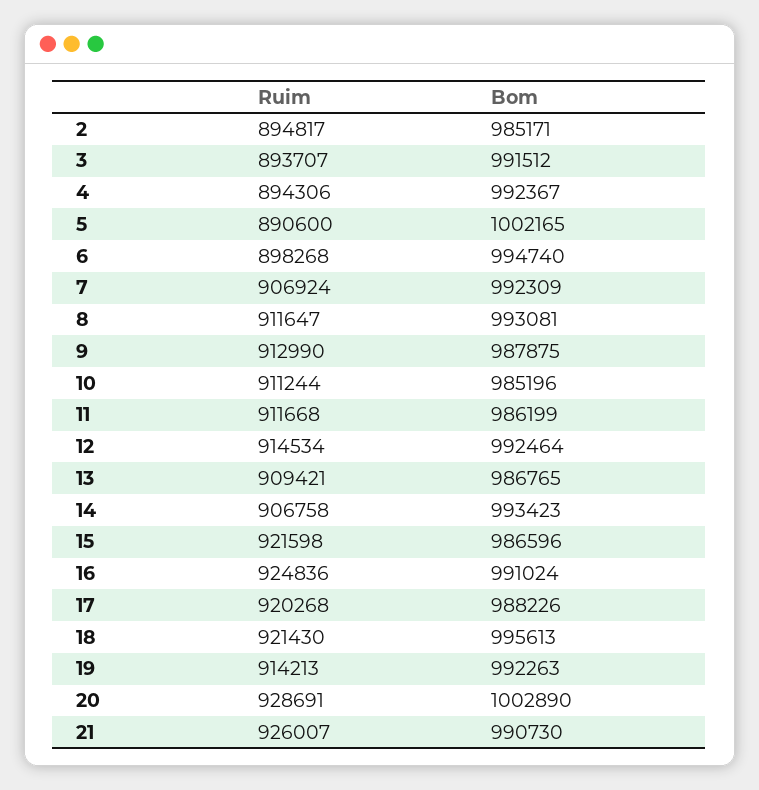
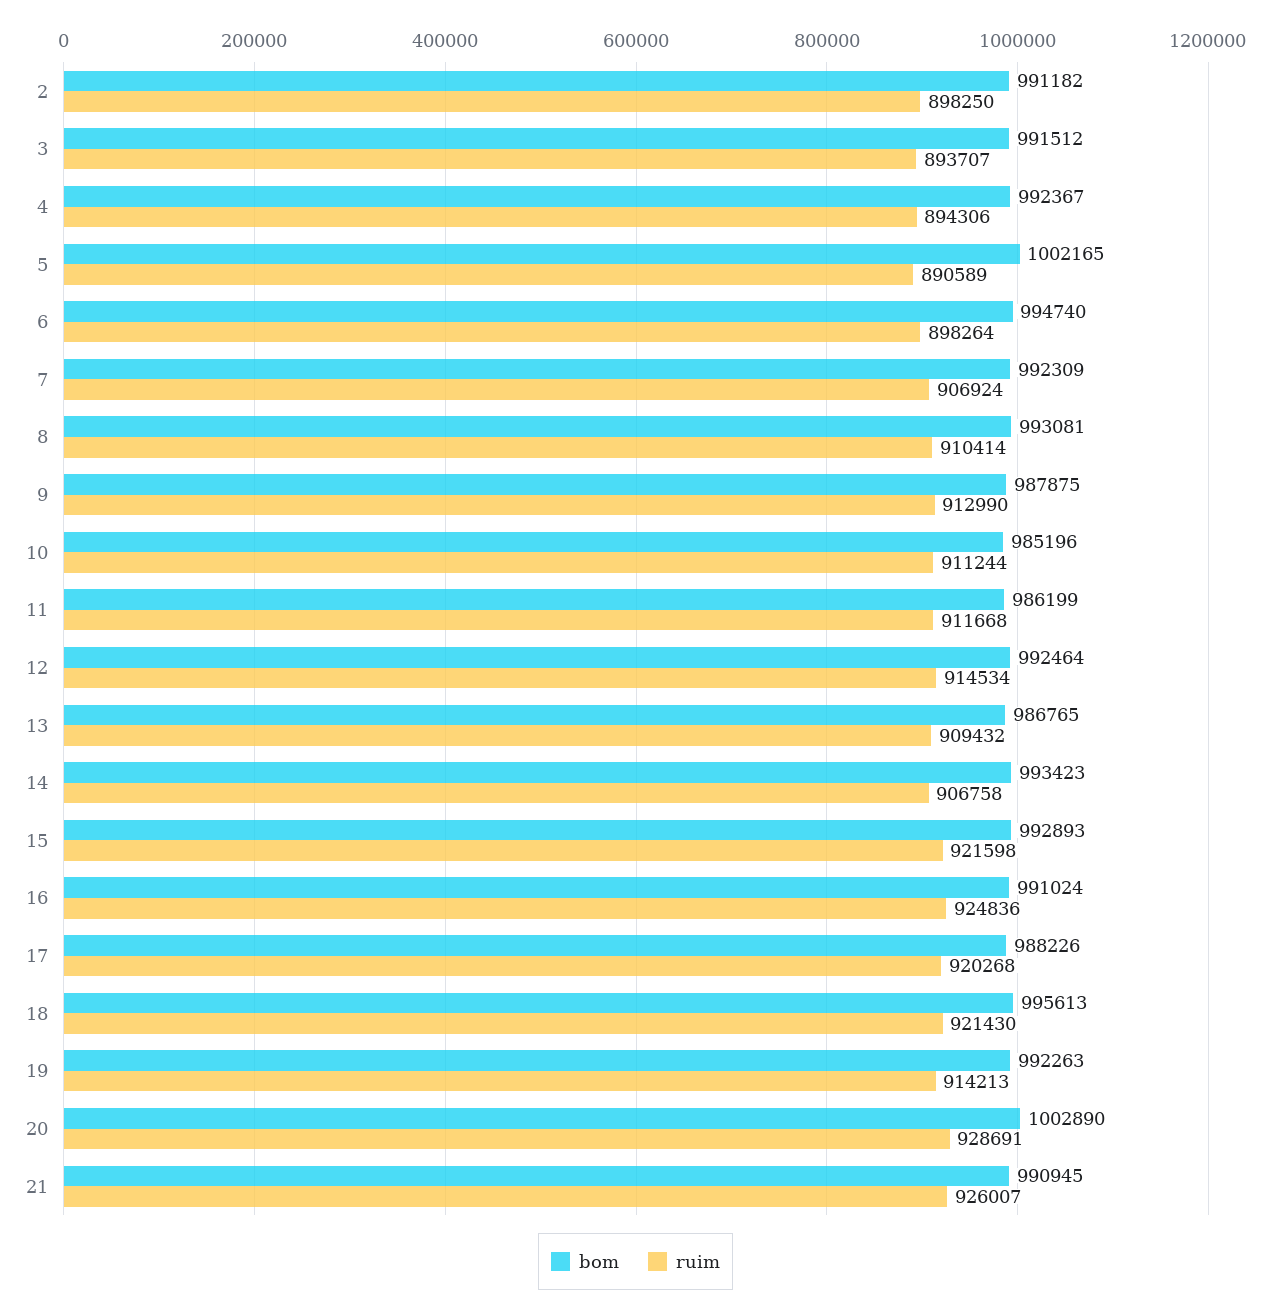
Ruim, 2: 894817 -> 898250
Bom, 2: 985171 -> 991182
Ruim, 5: 890600 -> 890589
Ruim, 6: 898268 -> 898264
Ruim, 8: 911647 -> 910414
Ruim, 13: 909421 -> 909432
Bom, 15: 986596 -> 992893
Bom, 21: 990730 -> 990945

